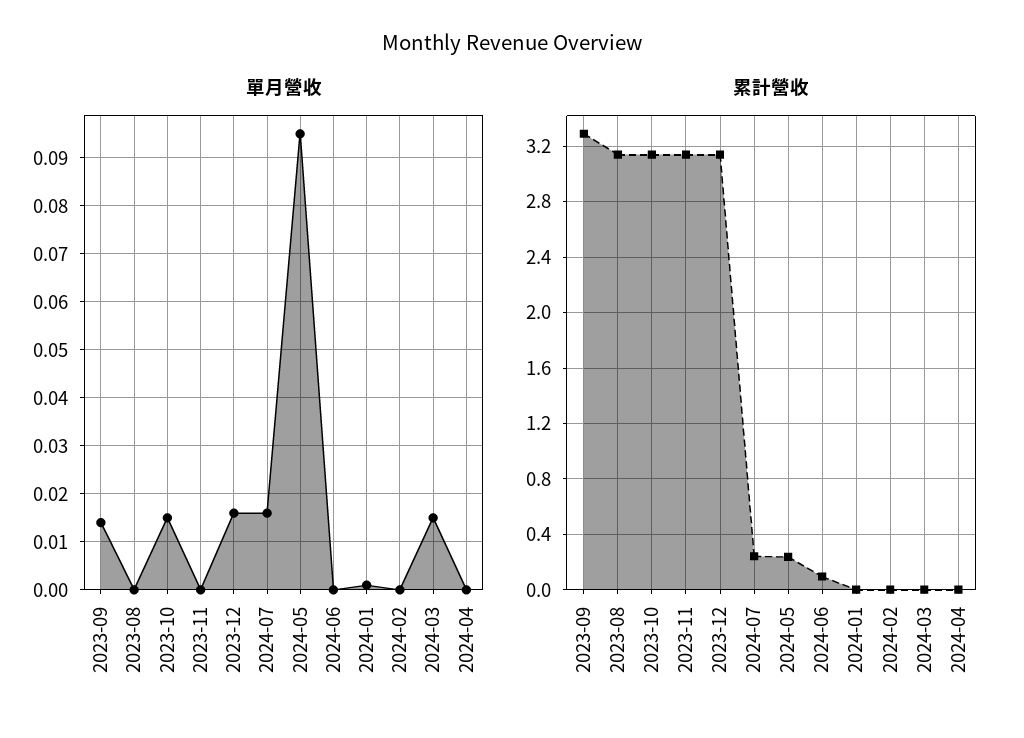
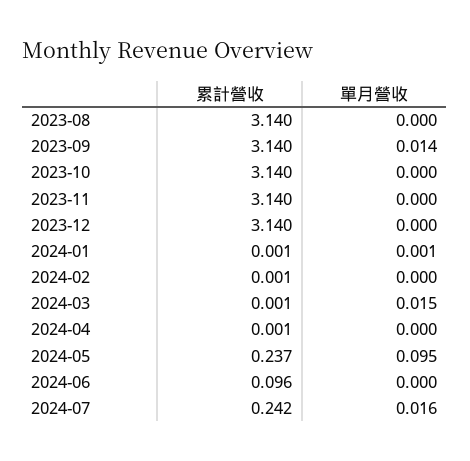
單月營收, 2023-10: 0.015 -> 0
單月營收, 2023-12: 0.015 -> 0
累計營收, 2023-09: 3.3 -> 3.14

